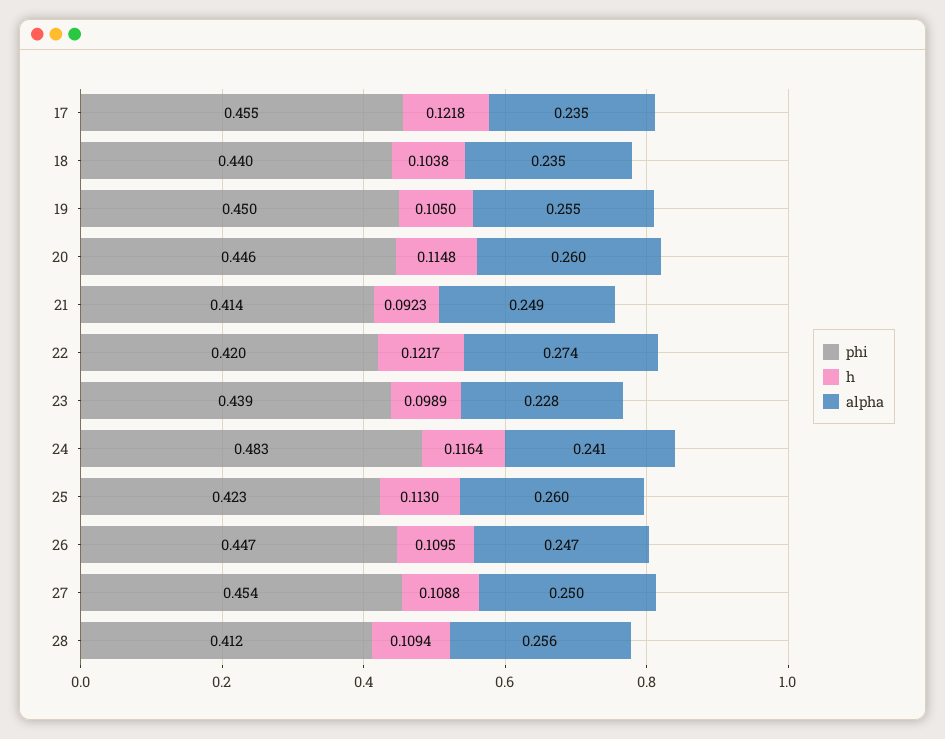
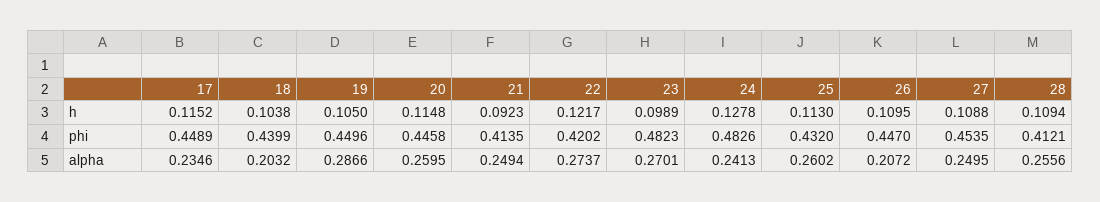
phi, 17: 0.455 -> 0.4489
h, 17: 0.1218 -> 0.1152
alpha, 18: 0.235 -> 0.2032
alpha, 19: 0.255 -> 0.2866
phi, 23: 0.439 -> 0.4823
alpha, 23: 0.228 -> 0.2701
h, 24: 0.1164 -> 0.1278
phi, 25: 0.423 -> 0.432
alpha, 26: 0.247 -> 0.2072

